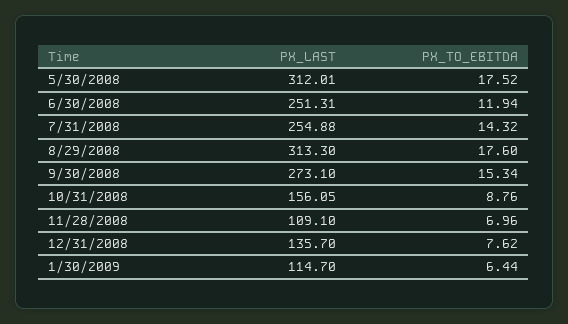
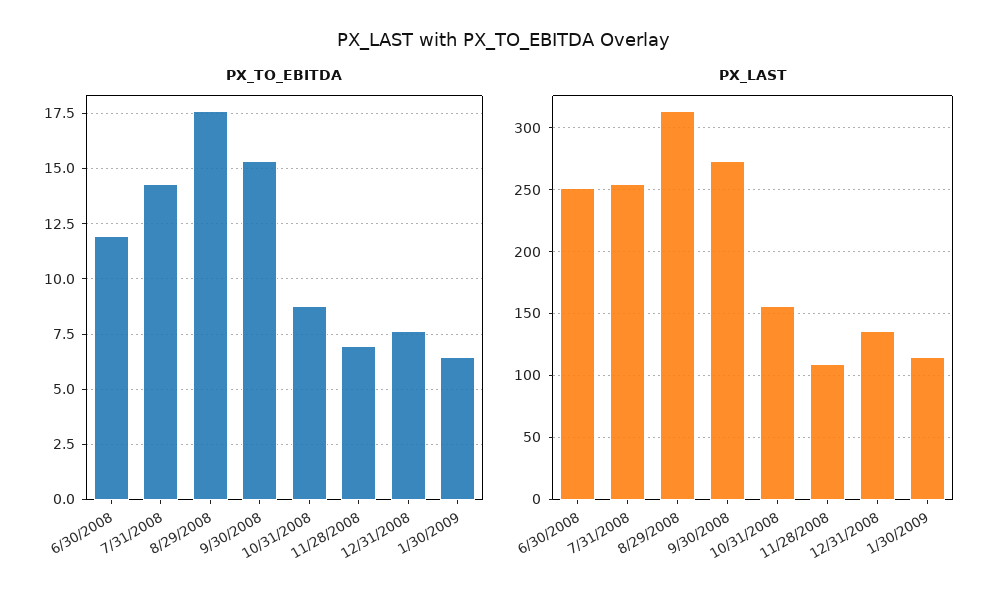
PX_LAST, 5/30/2008: 312.01 -> none
PX_TO_EBITDA, 5/30/2008: 17.52 -> none

